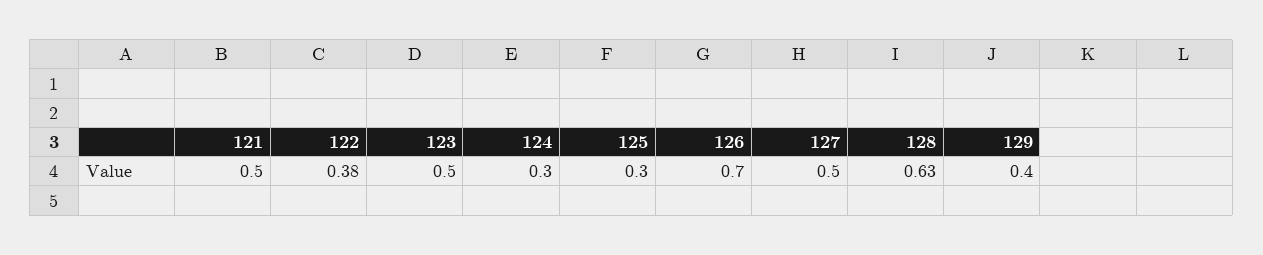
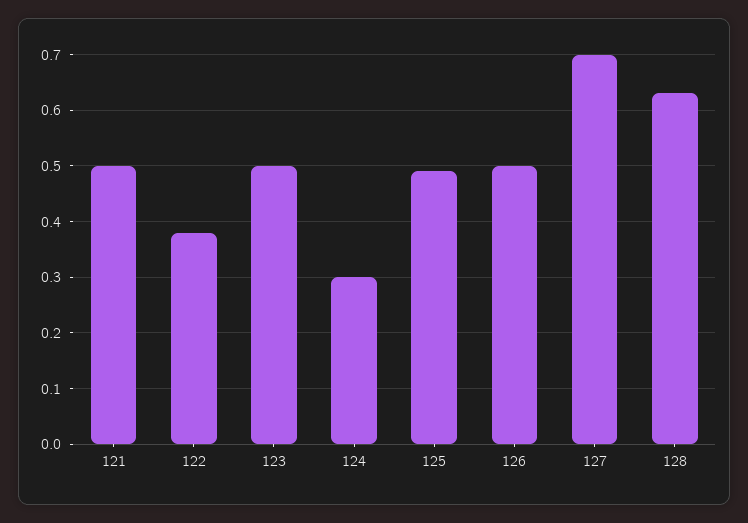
125: 0.3 -> 0.5
126: 0.7 -> 0.5
127: 0.5 -> 0.7
129: 0.4 -> none

